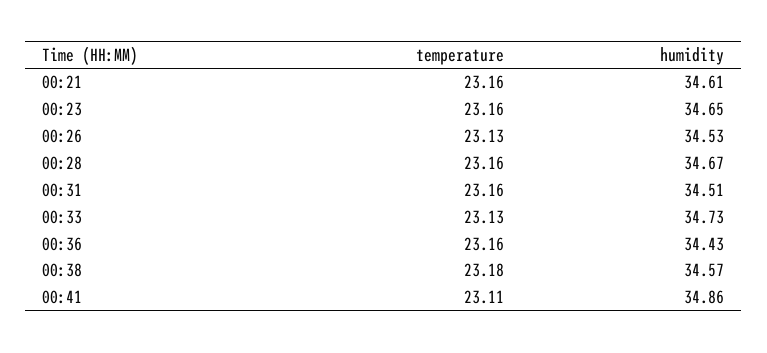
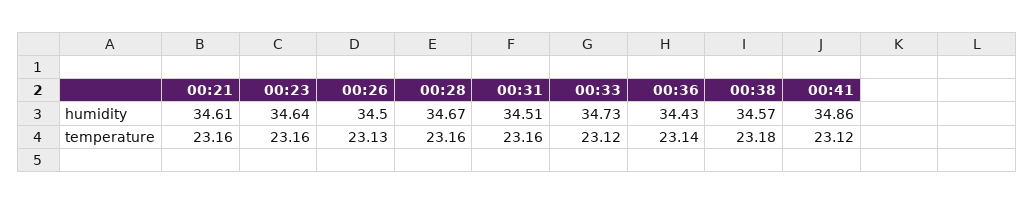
humidity, 00:23: 34.65 -> 34.64
humidity, 00:26: 34.53 -> 34.5
temperature, 00:33: 23.13 -> 23.12
temperature, 00:36: 23.16 -> 23.14
temperature, 00:41: 23.11 -> 23.12

